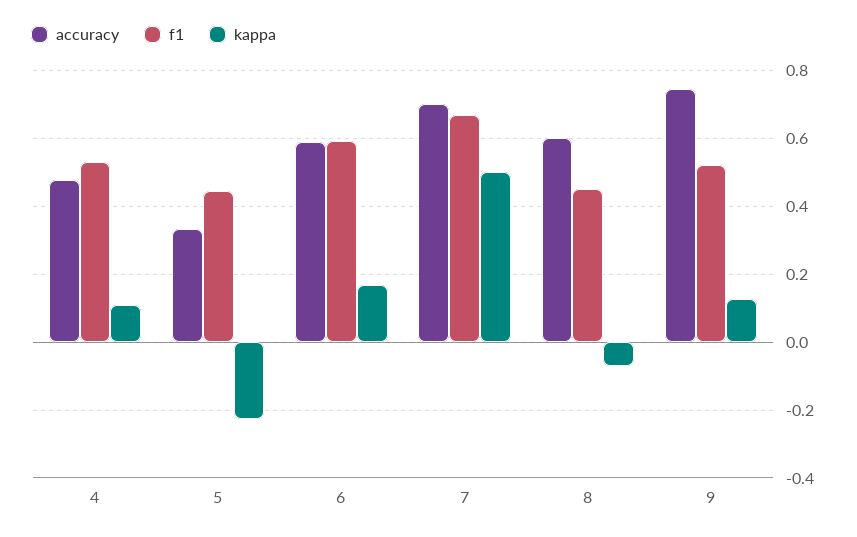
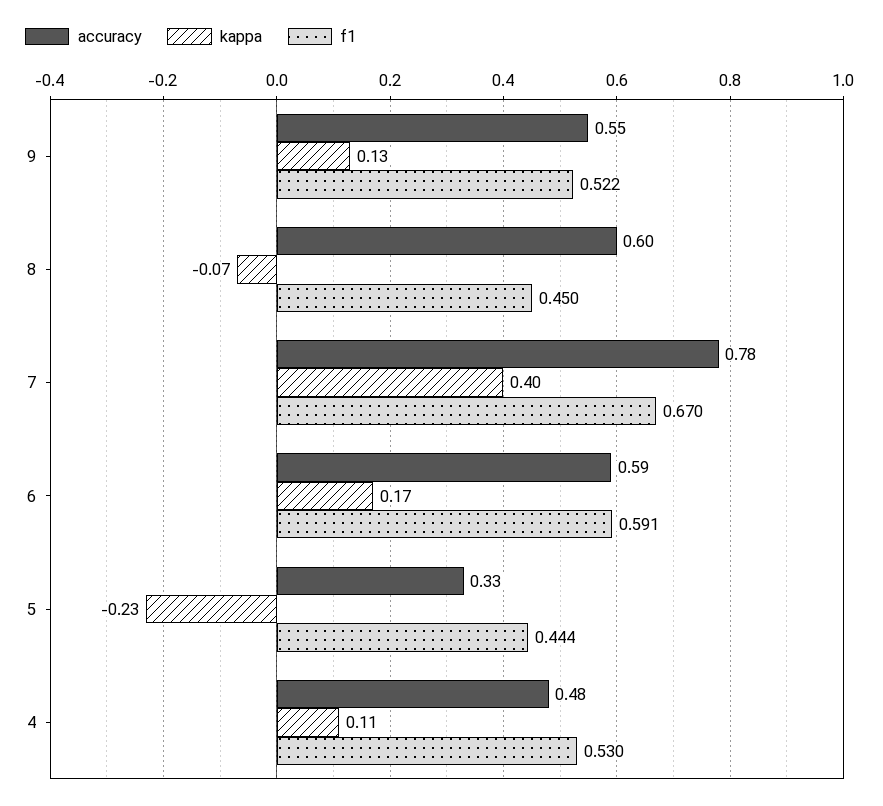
accuracy, 7: 0.7 -> 0.78
kappa, 7: 0.5 -> 0.4
accuracy, 9: 0.74 -> 0.55

